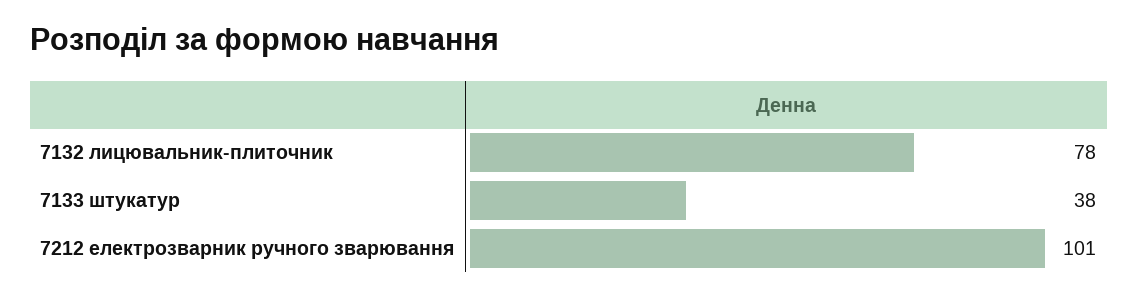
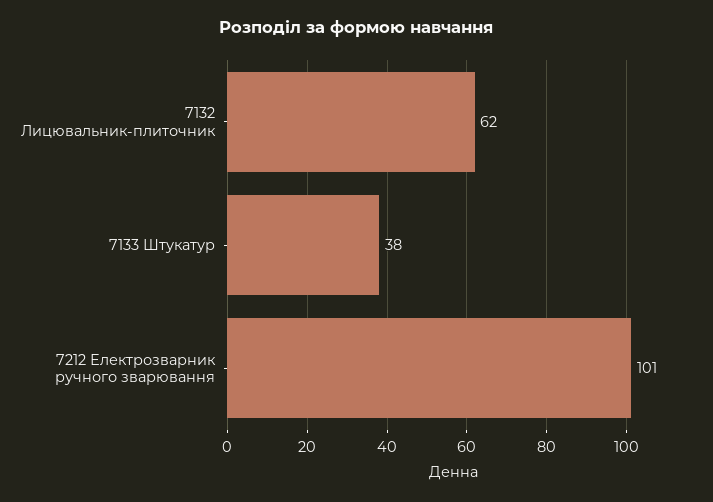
7132 лицювальник-плиточник: 78 -> 62

